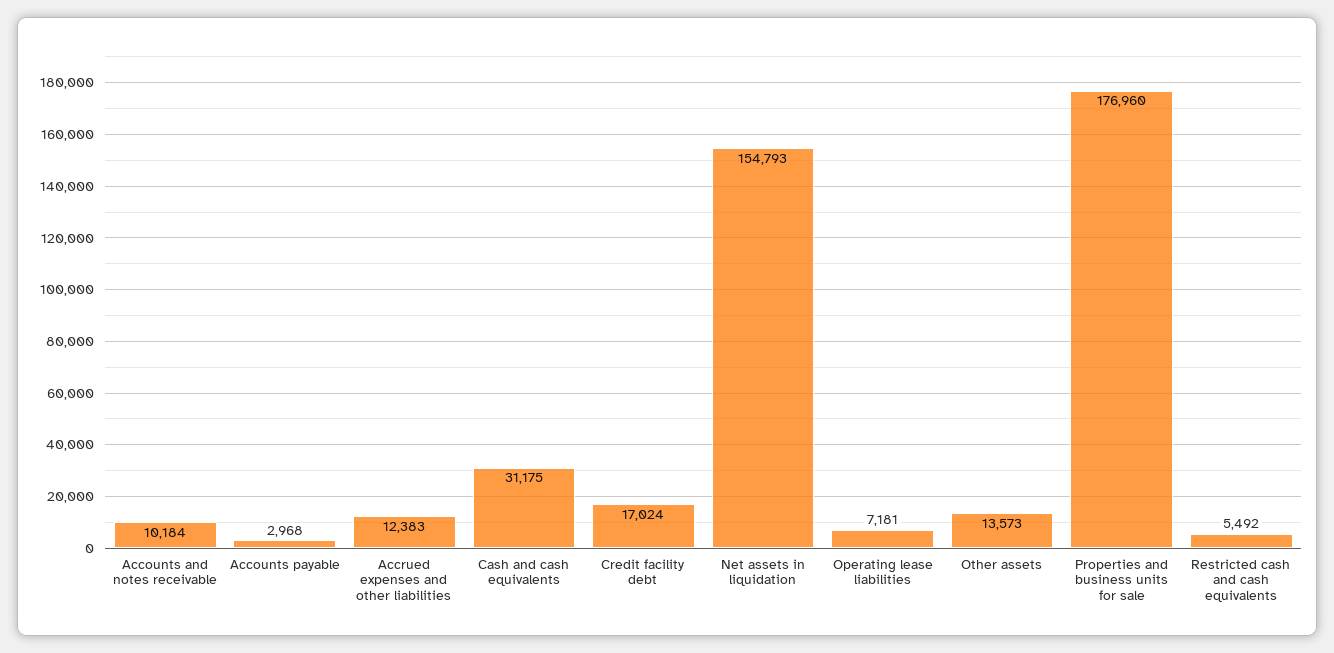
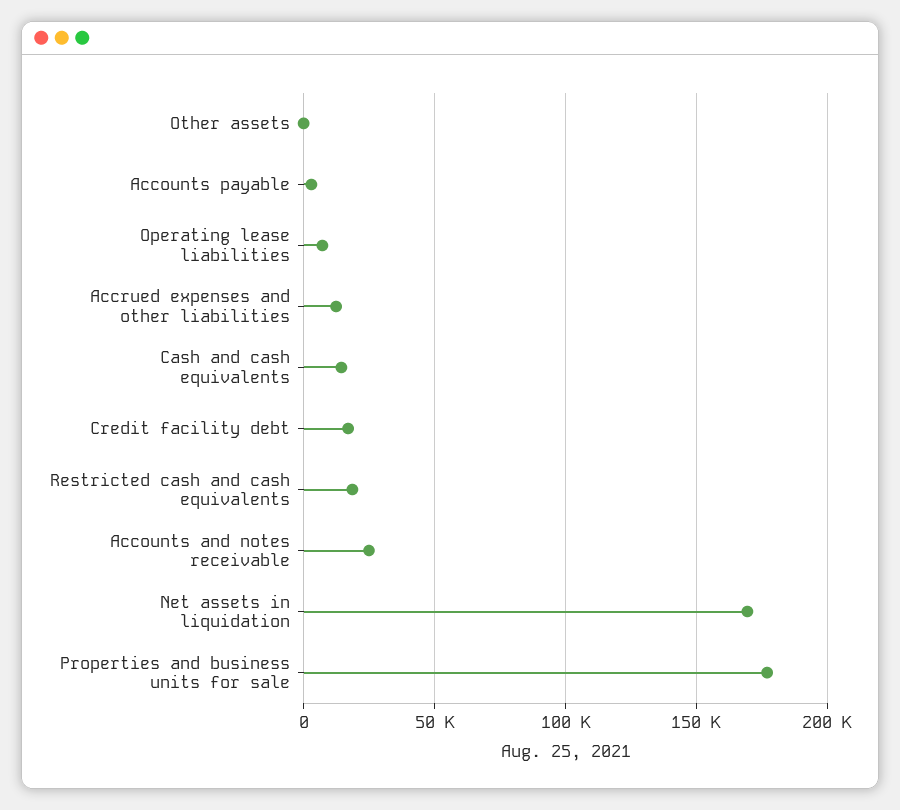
Accounts and notes receivable: 10184 -> 25000
Cash and cash equivalents: 31175 -> 15000
Net assets in liquidation: 154793 -> 170000
Other assets: 13573 -> 0
Restricted cash and cash equivalents: 5492 -> 20000

